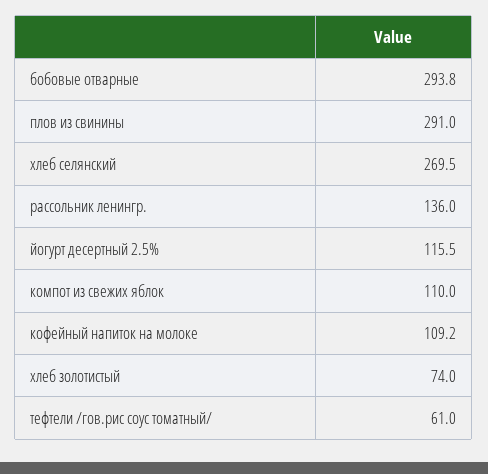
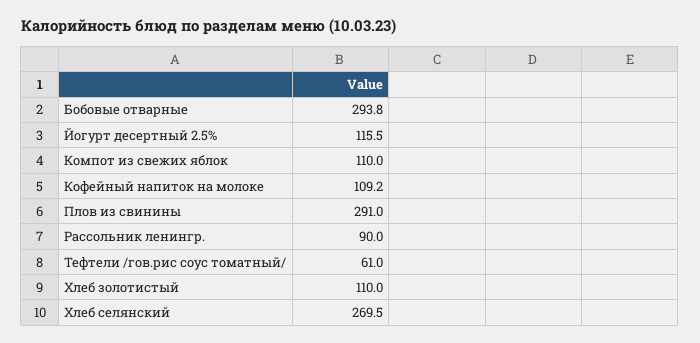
рассольник ленингр.: 136 -> 90
хлеб золотистый: 74 -> 110

